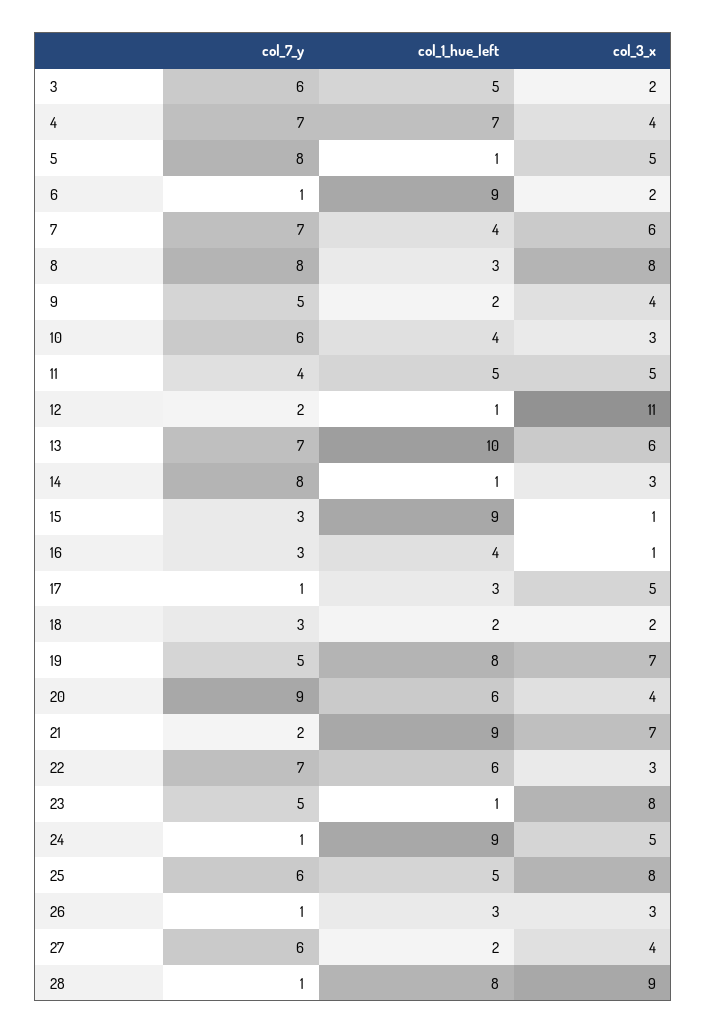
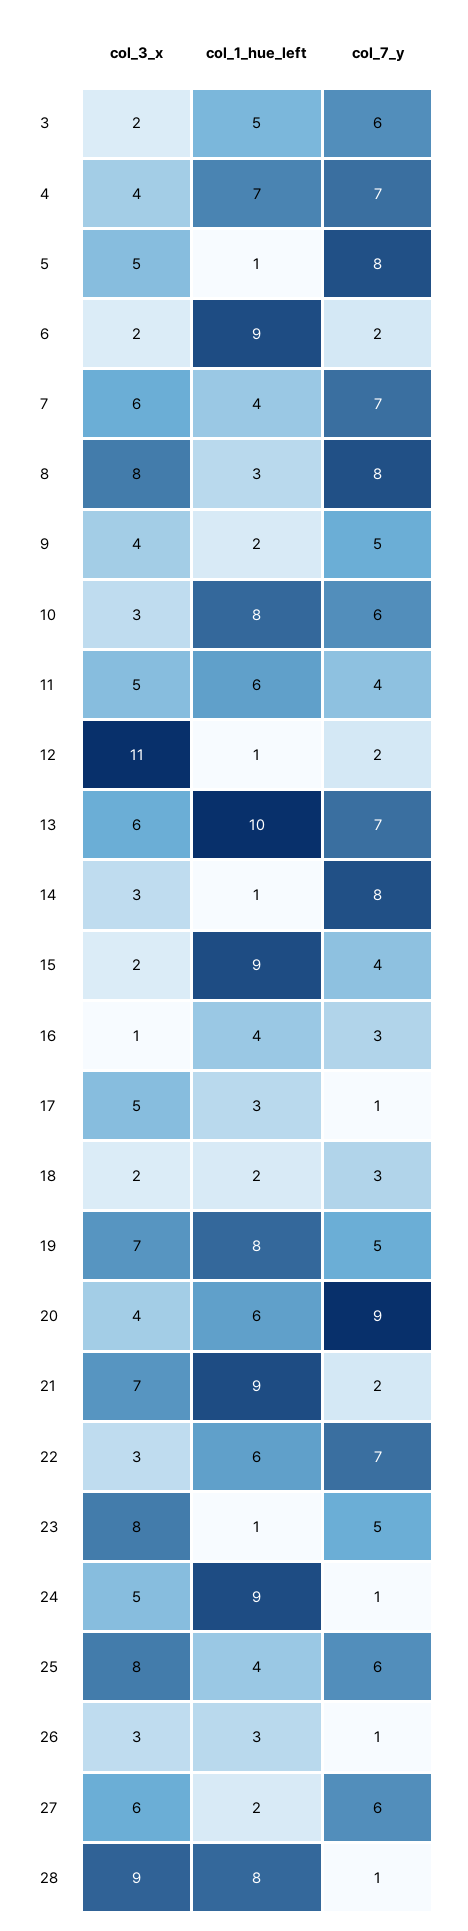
col_7_y, 6: 1 -> 2
col_1_hue_left, 10: 4 -> 8
col_1_hue_left, 11: 5 -> 6
col_7_y, 15: 3 -> 4
col_3_x, 15: 1 -> 2
col_1_hue_left, 25: 5 -> 4
col_3_x, 27: 4 -> 6

